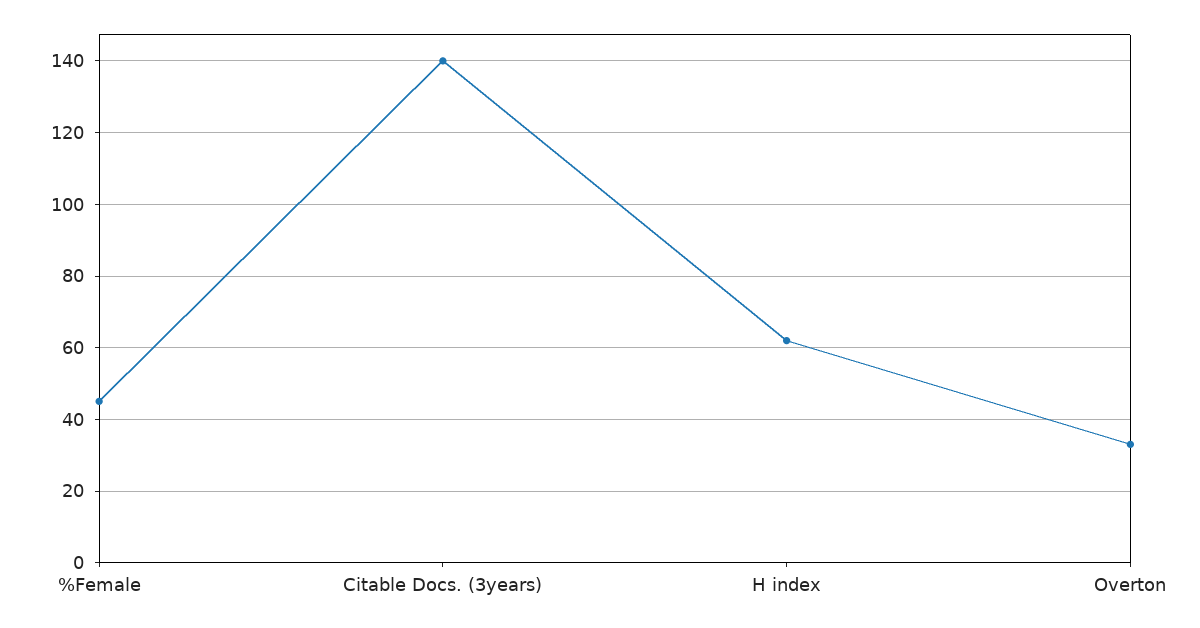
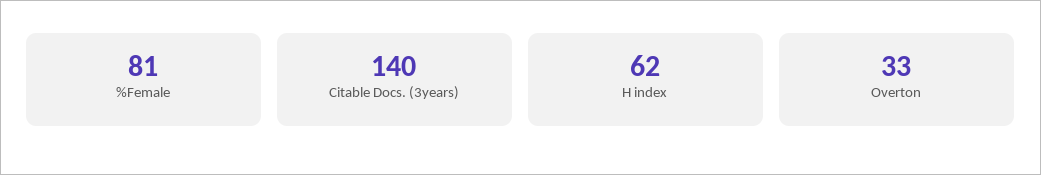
%Female: 45 -> 81

